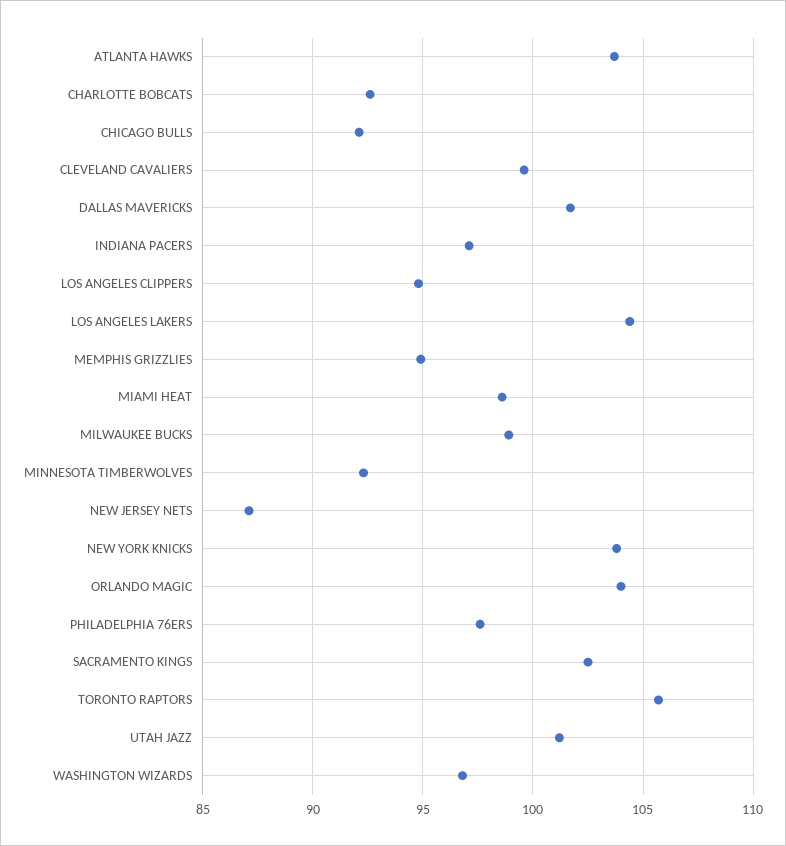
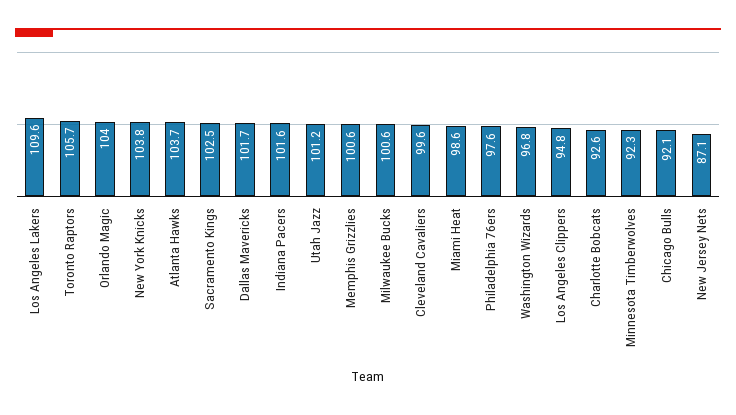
INDIANA PACERS: 97 -> 101.6
LOS ANGELES LAKERS: 104.5 -> 109.6
MEMPHIS GRIZZLIES: 95 -> 100.6
MILWAUKEE BUCKS: 99 -> 100.6

